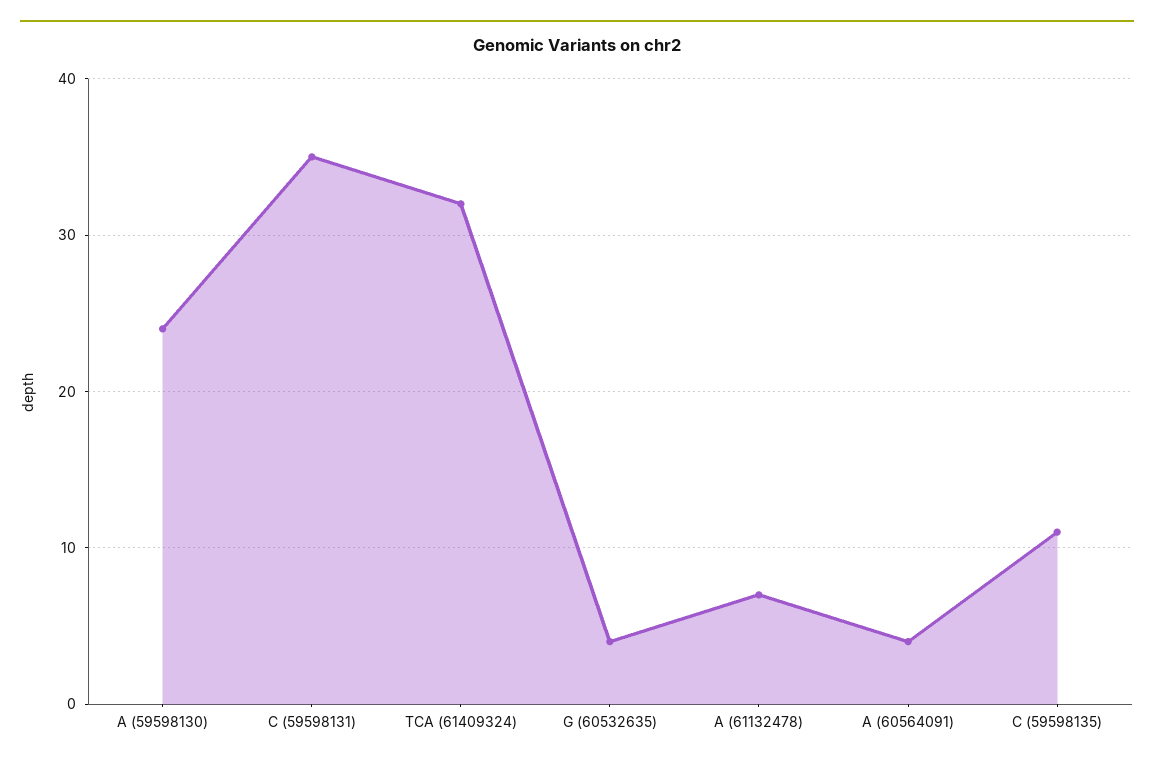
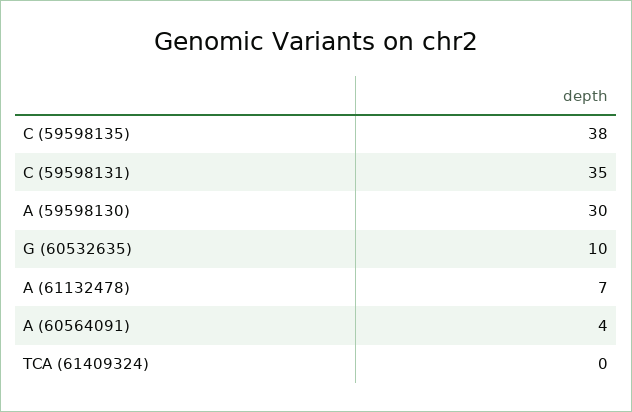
A (59598130): 24 -> 30
TCA (61409324): 32 -> 0
G (60532635): 4 -> 10
C (59598135): 11 -> 38

